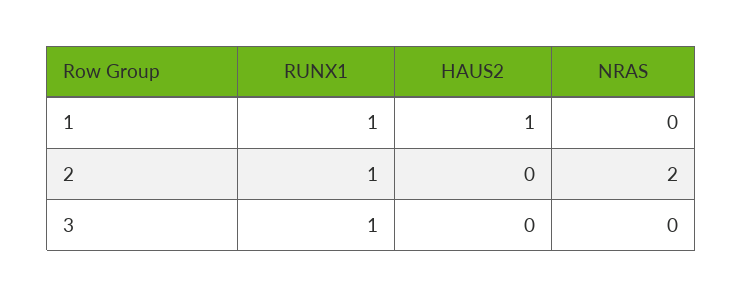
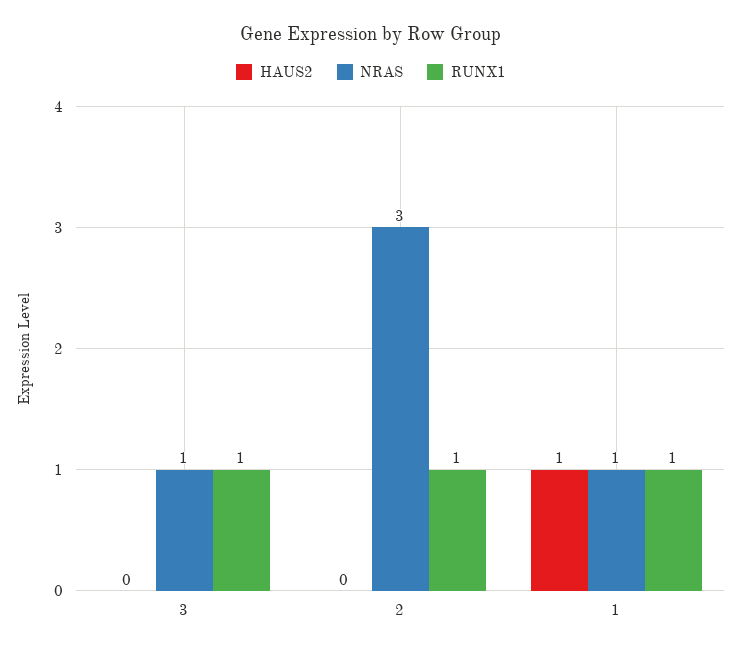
NRAS, 1: 0 -> 1
NRAS, 2: 2 -> 3
NRAS, 3: 0 -> 1

